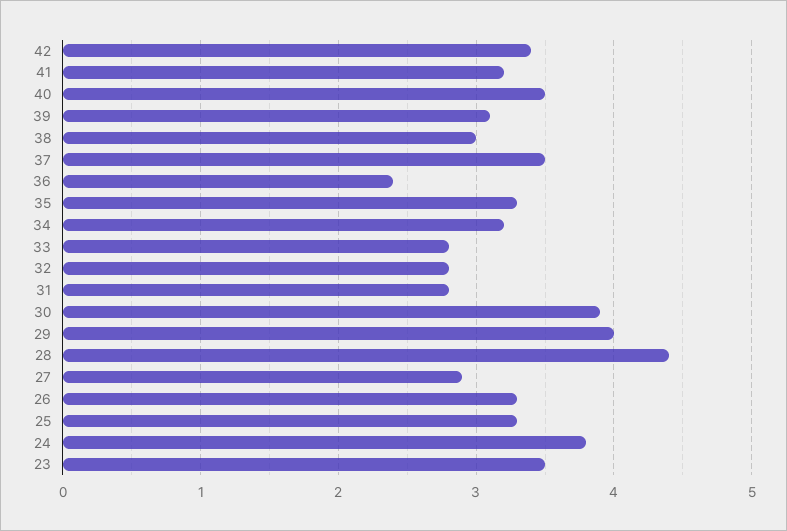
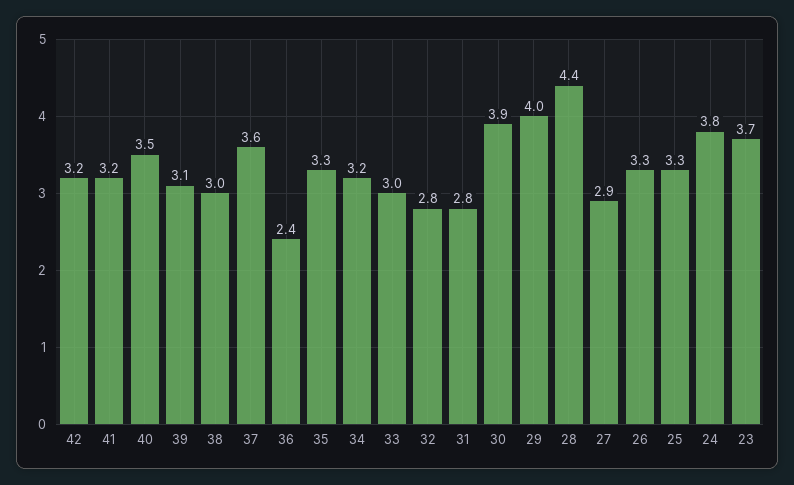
42: 3.4 -> 3.2
37: 3.5 -> 3.6
33: 2.8 -> 3
23: 3.5 -> 3.7

